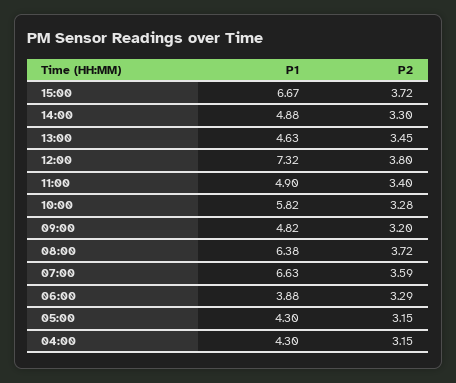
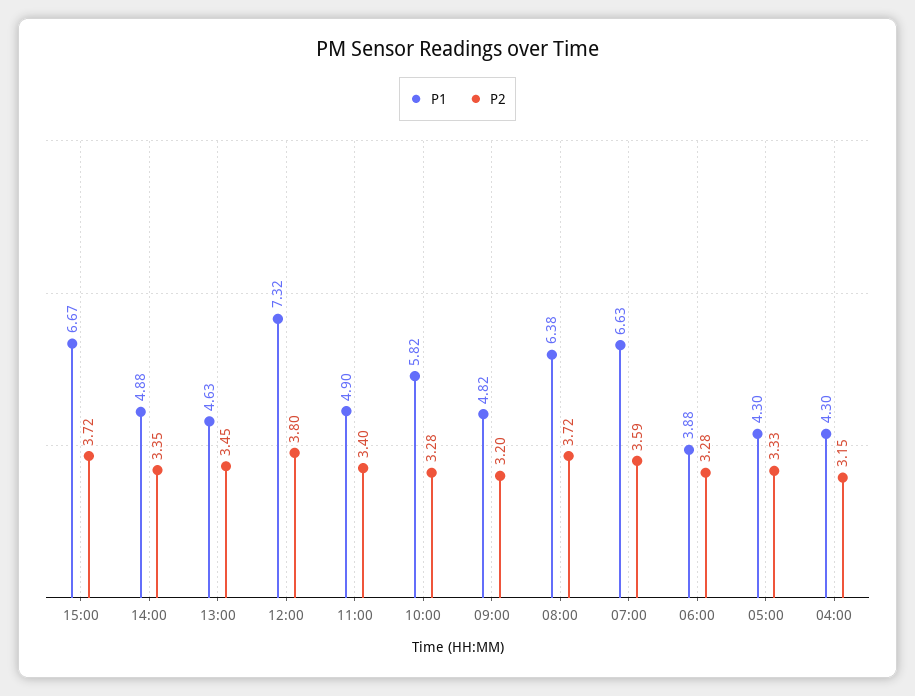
P2, 14:00: 3.3 -> 3.35
P2, 06:00: 3.29 -> 3.28
P2, 05:00: 3.15 -> 3.33

